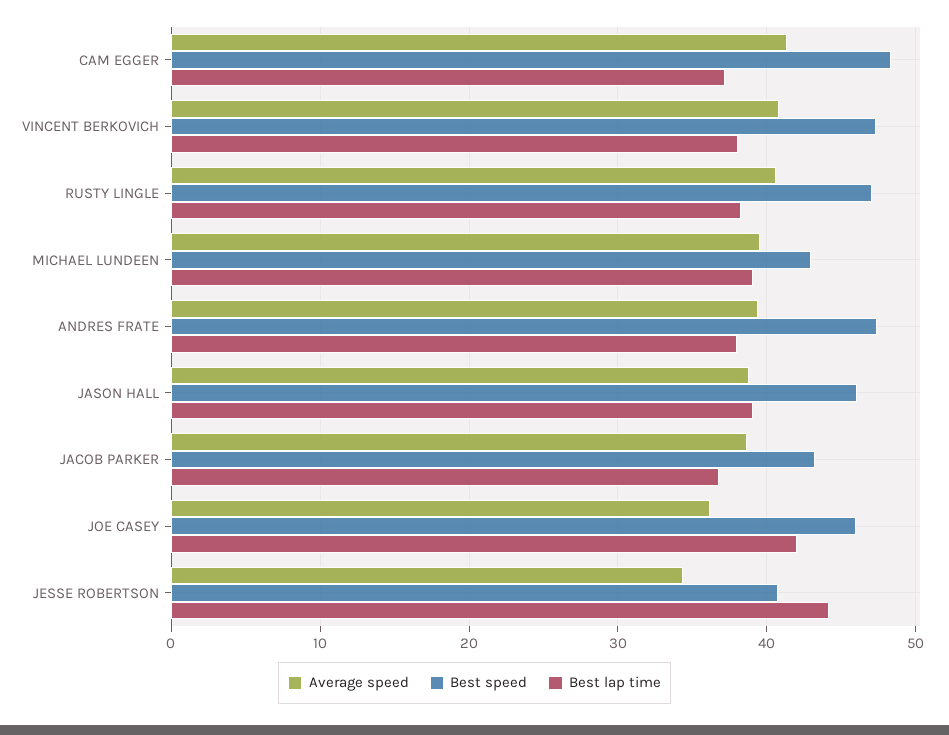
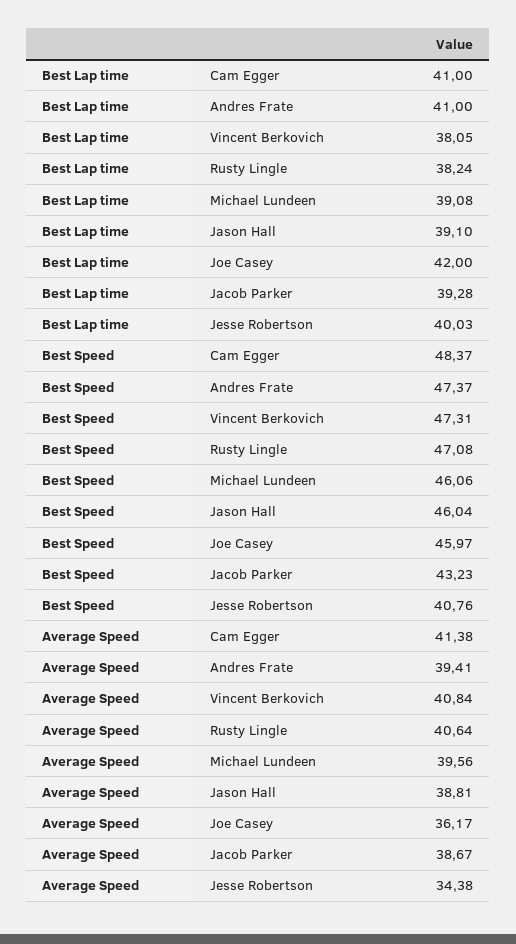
Best lap time, CAM EGGER: 37 -> 41
Best speed, MICHAEL LUNDEEN: 43 -> 46.06
Best lap time, ANDRES FRATE: 38 -> 41
Best lap time, JACOB PARKER: 37 -> 39.28
Best lap time, JESSE ROBERTSON: 44 -> 40.03

